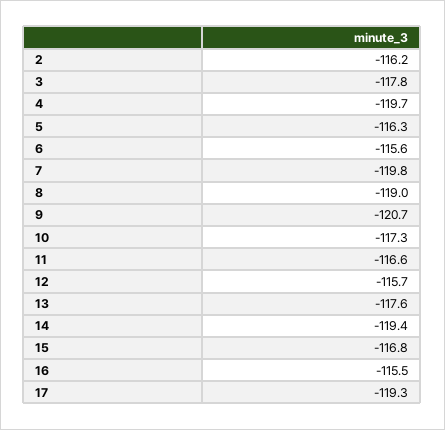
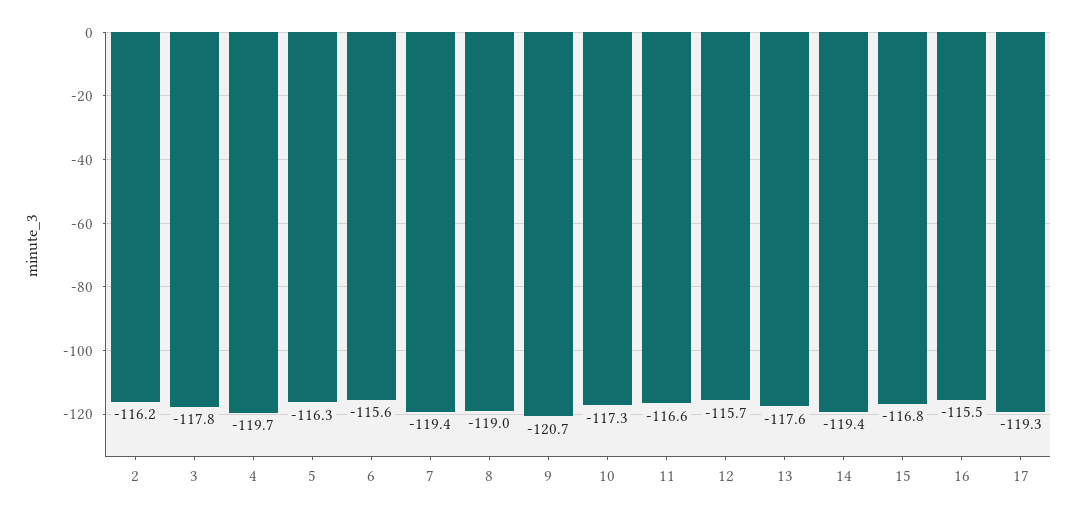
7: -119.8 -> -119.4

